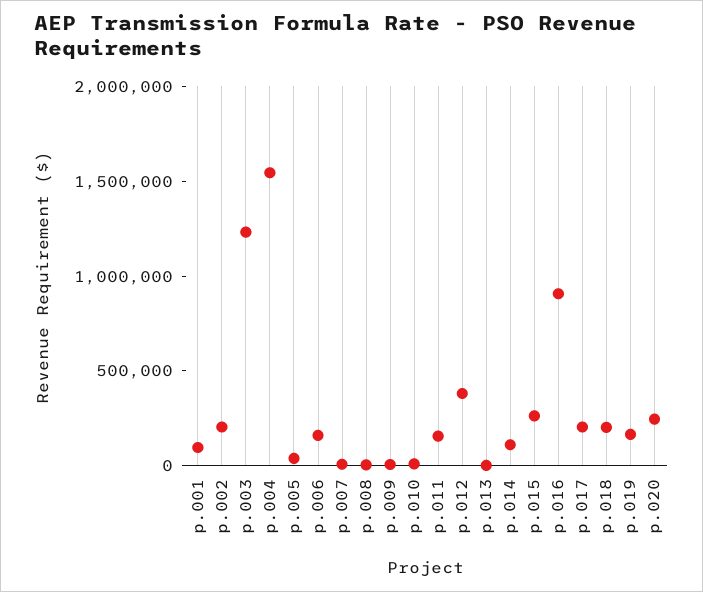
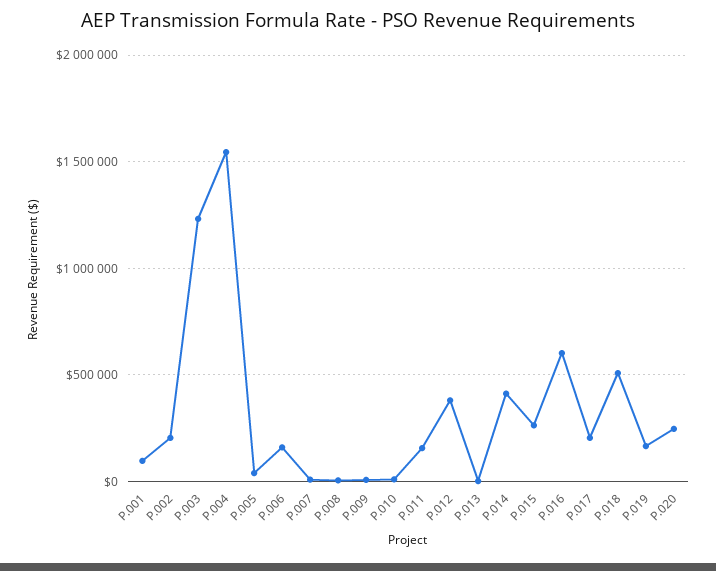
p.014: 100000 -> 400000
p.016: 900000 -> 600000
p.018: 200000 -> 500000

